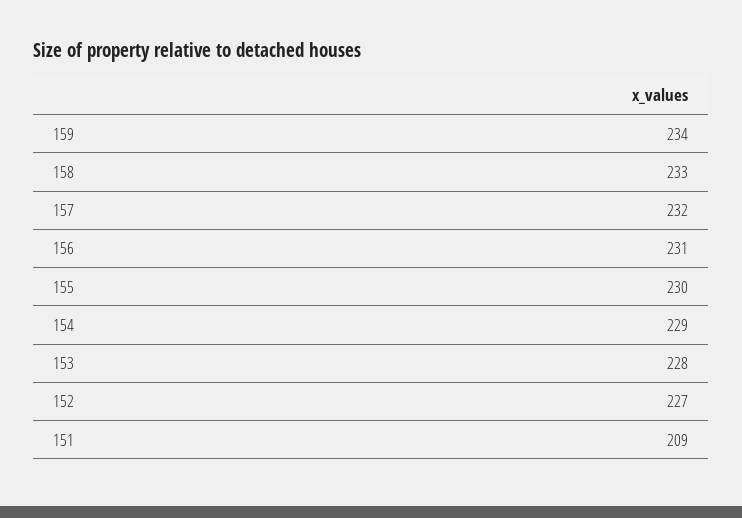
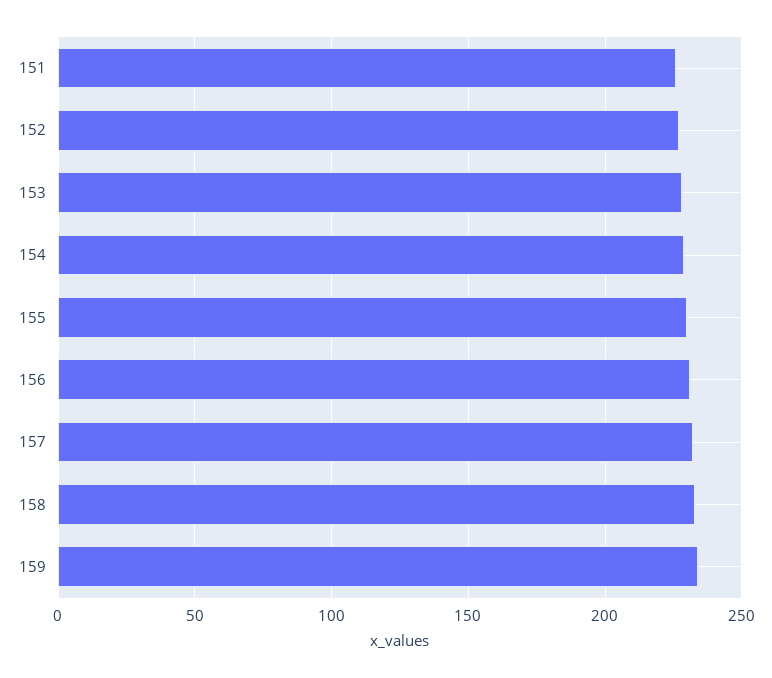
151: 209 -> 225

